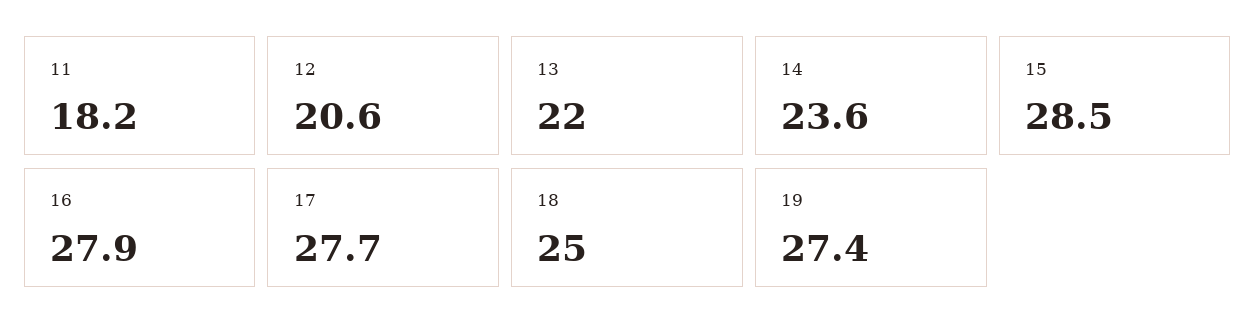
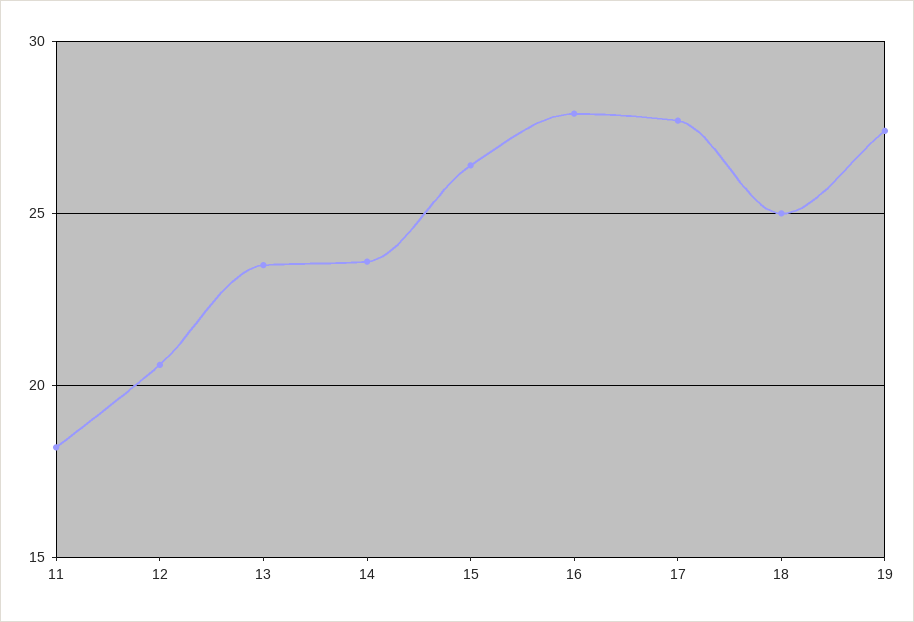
13: 22 -> 23.5
15: 28.5 -> 26.5

